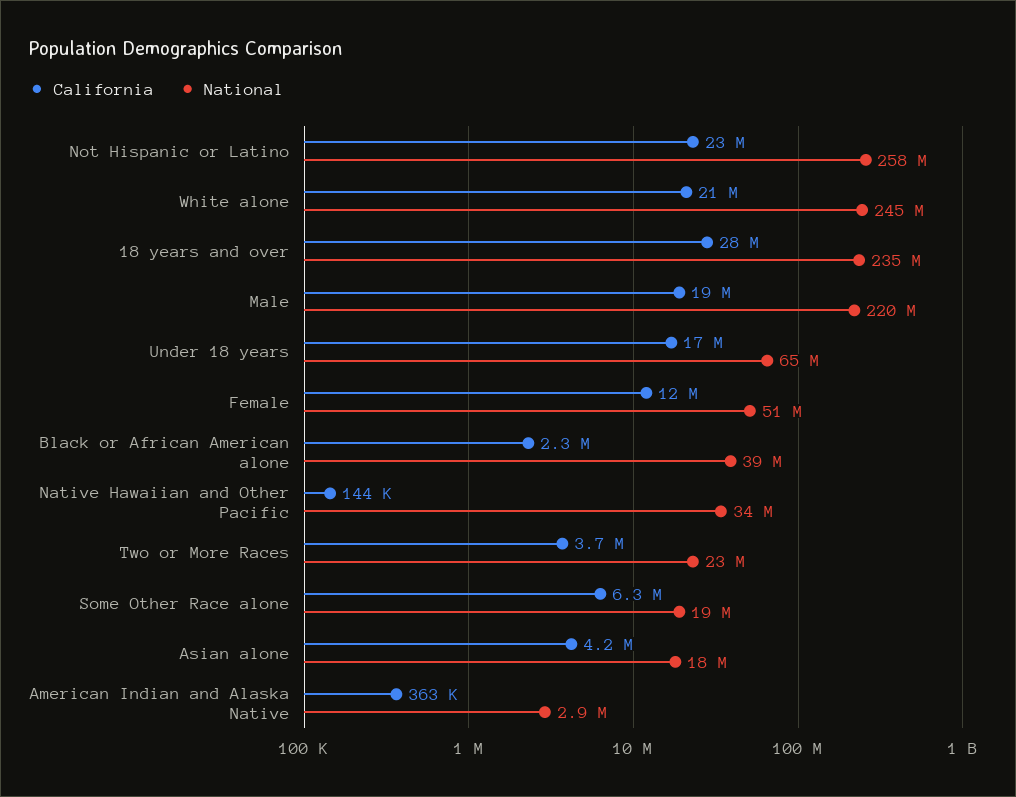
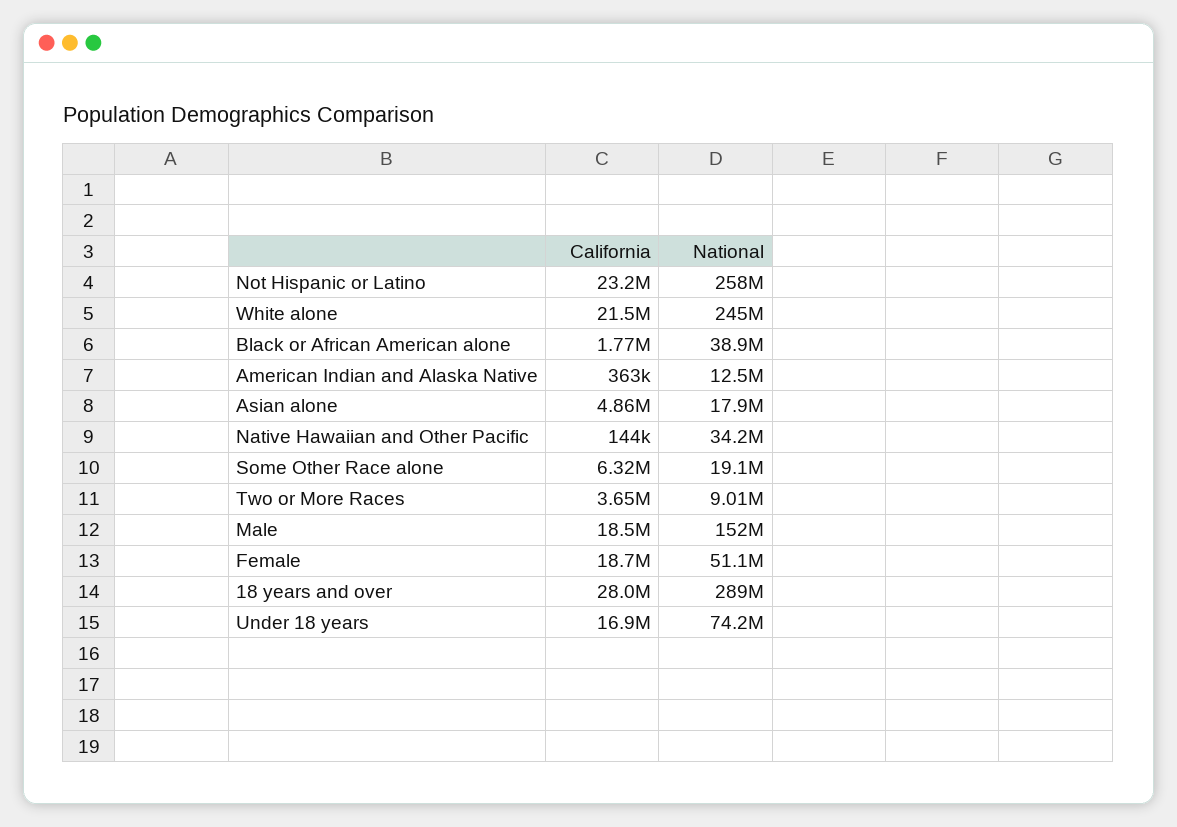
National, 18 years and over: 235000000 -> 289000000
National, Male: 220000000 -> 152000000
National, Under 18 years: 65000000 -> 74200000
California, Female: 12000000 -> 18700000
California, Black or African American alone: 2300000 -> 1770000
National, Two or More Races: 23000000 -> 9010000
California, Asian alone: 4200000 -> 4860000
National, American Indian and Alaska Native: 2900000 -> 12500000

